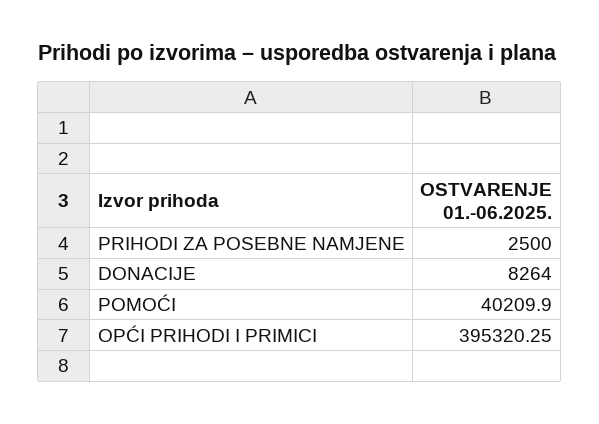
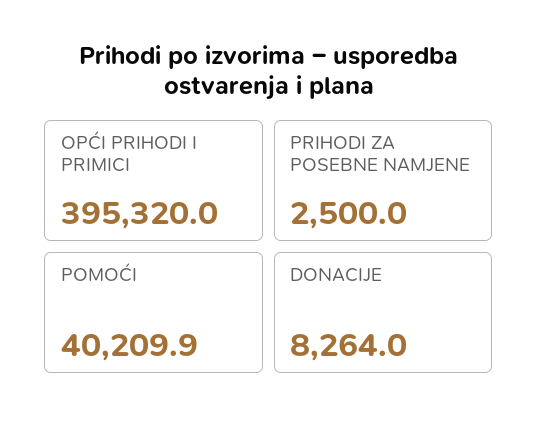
OPĆI PRIHODI I PRIMICI: 395320.25 -> 395320

